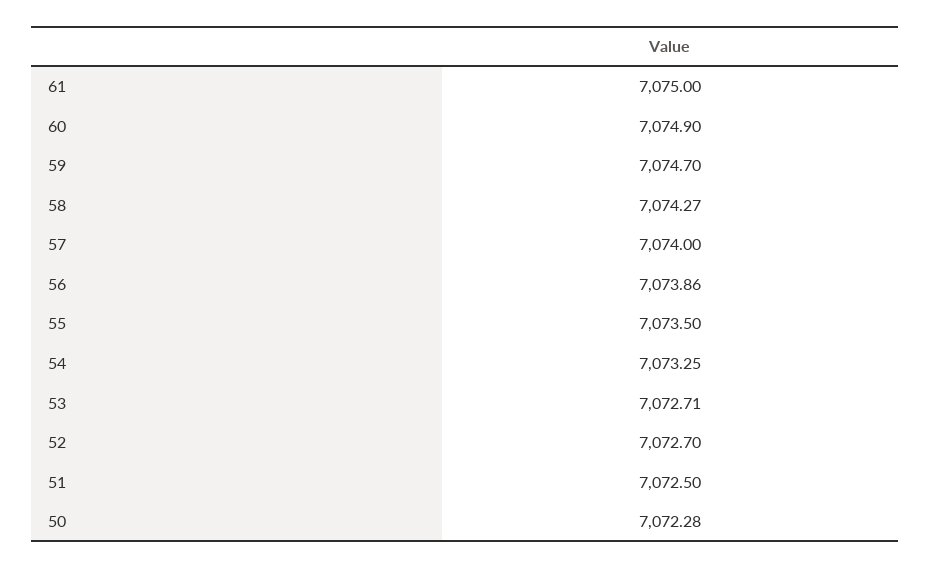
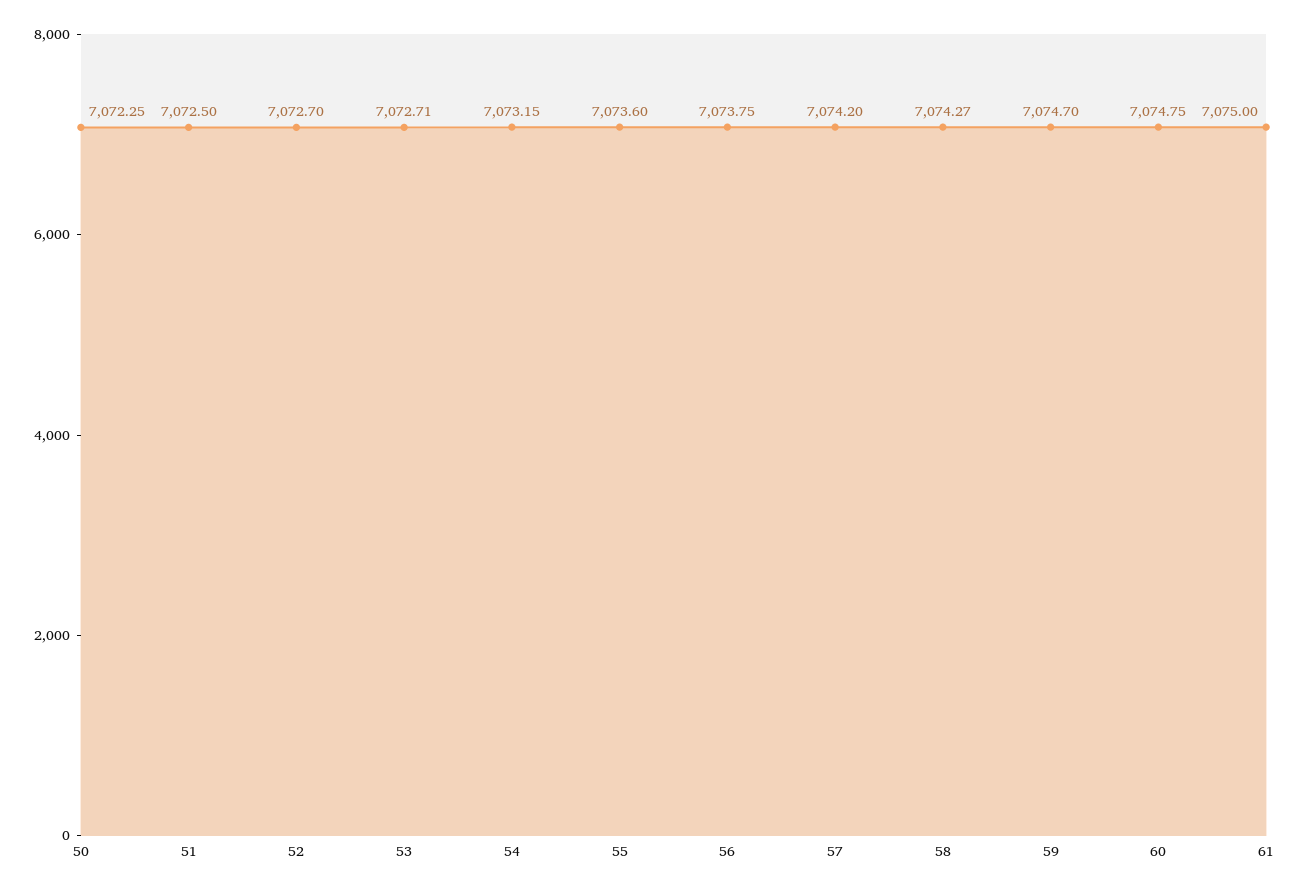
60: 7074.9 -> 7074.75
57: 7074 -> 7074.2
56: 7073.86 -> 7073.75
55: 7073.5 -> 7073.6
54: 7073.25 -> 7073.15
50: 7072.28 -> 7072.25

